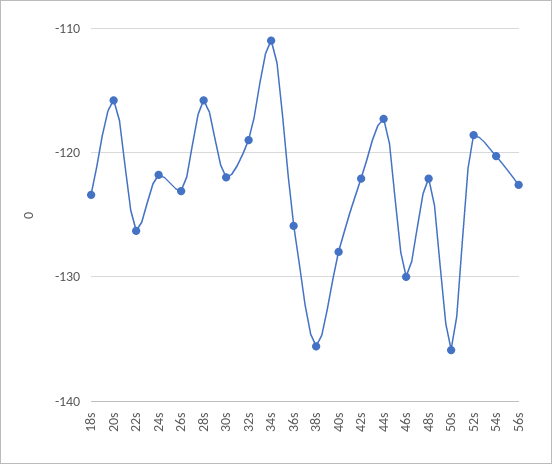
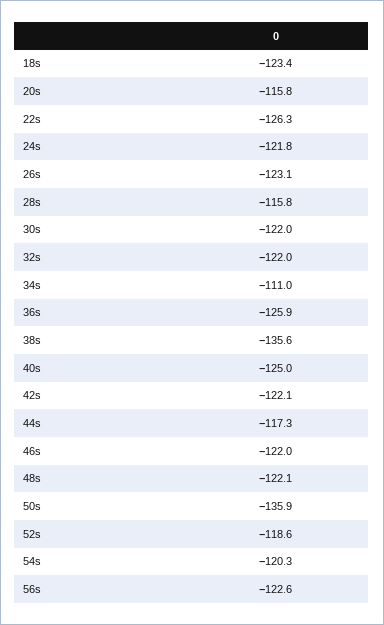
32s: -119 -> -122
40s: -128 -> -125
46s: -130 -> -122

